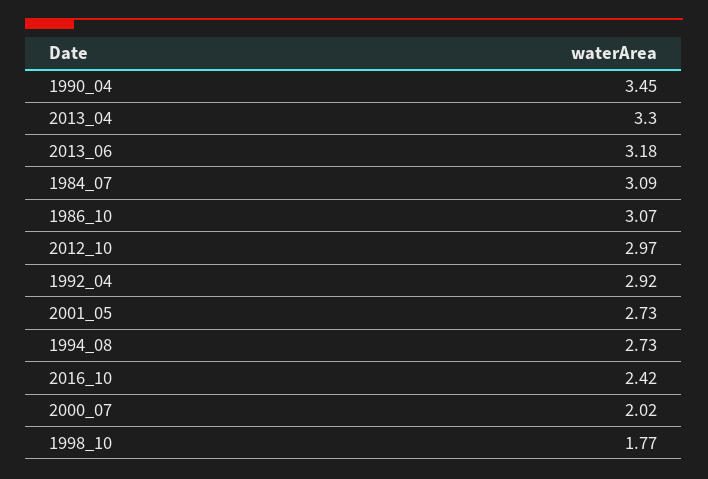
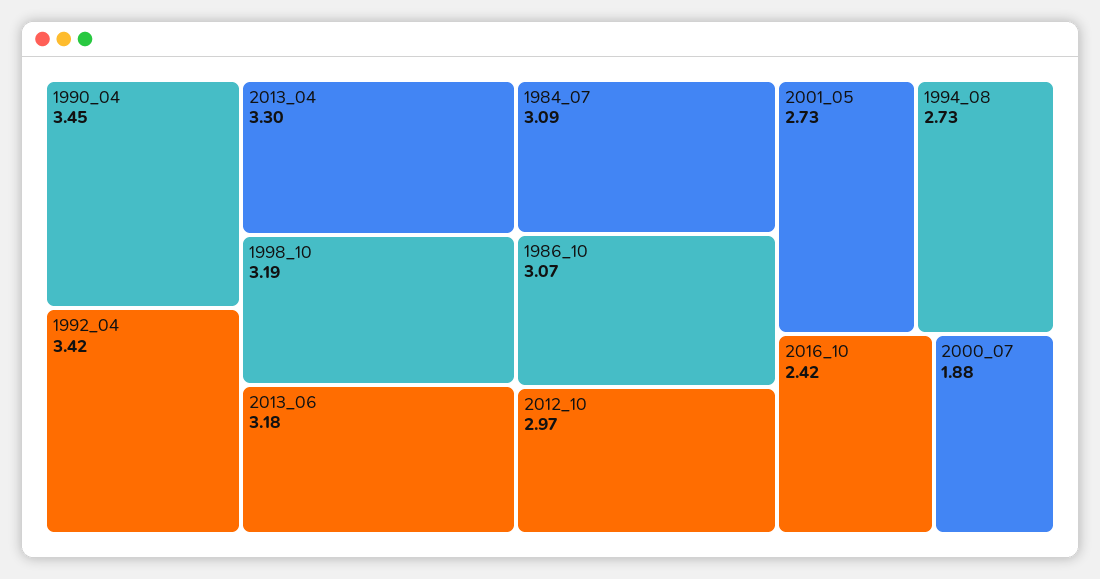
1992_04: 2.92 -> 3.42
2000_07: 2.02 -> 1.88
1998_10: 1.77 -> 3.19

